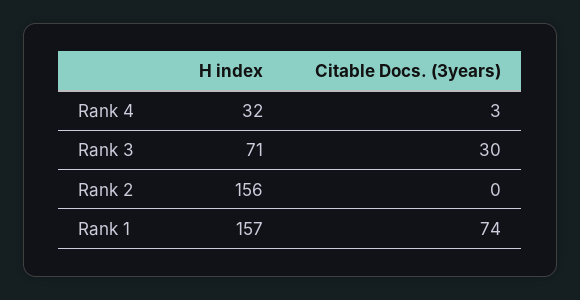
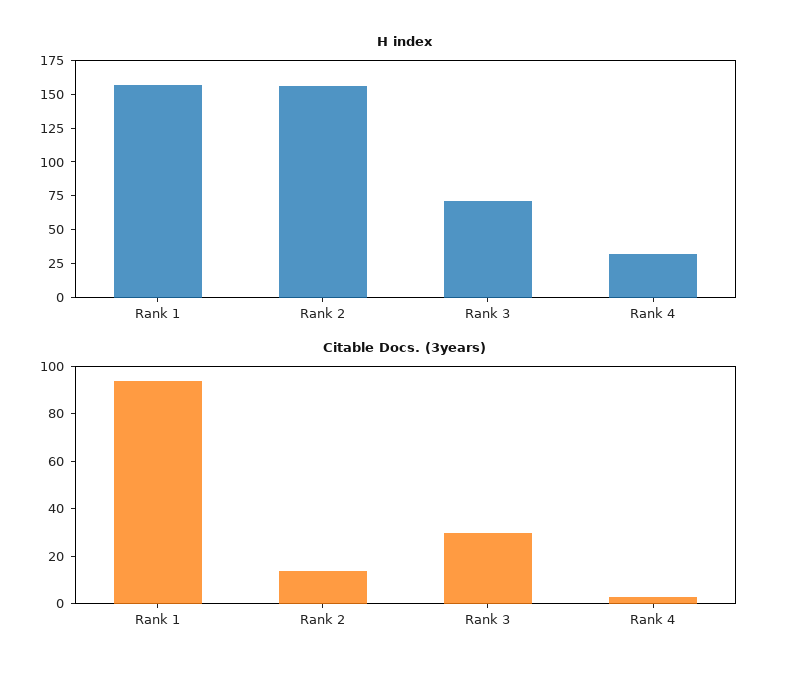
Citable Docs. (3years), Rank 2: 0 -> 15
Citable Docs. (3years), Rank 1: 74 -> 95

